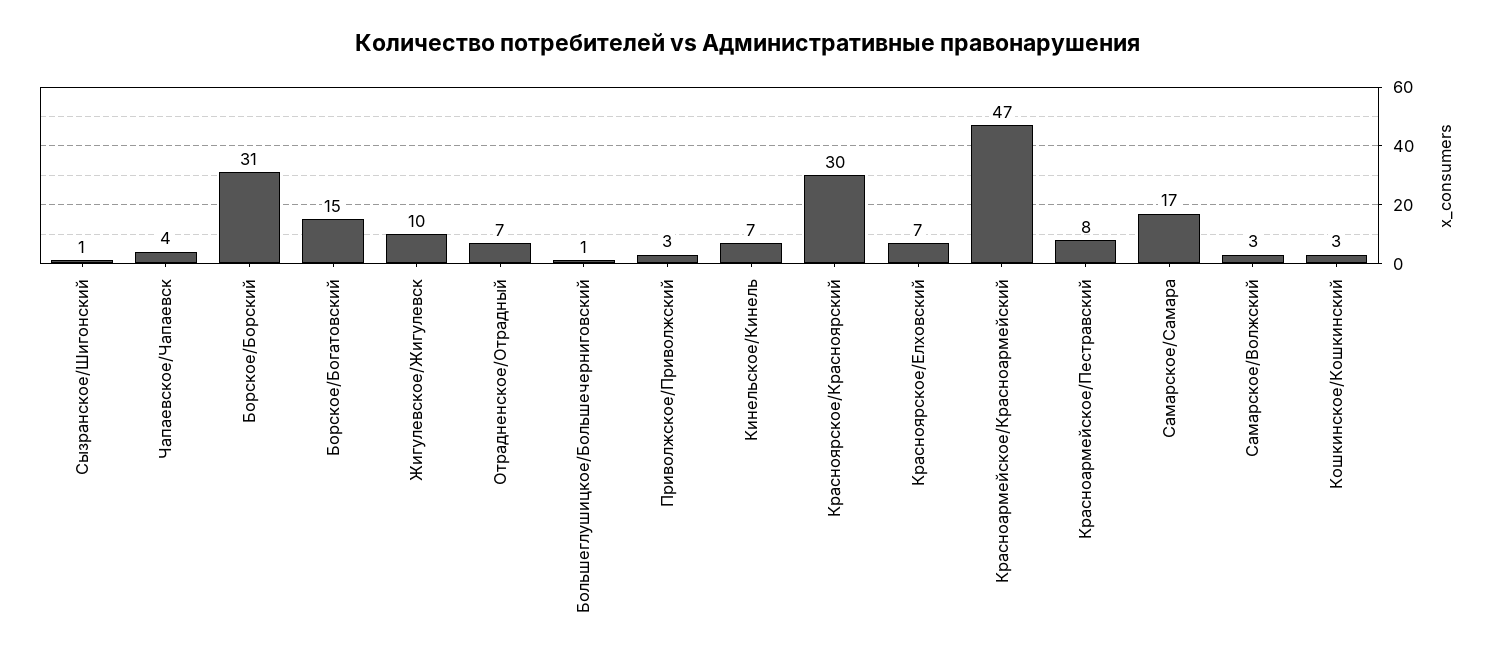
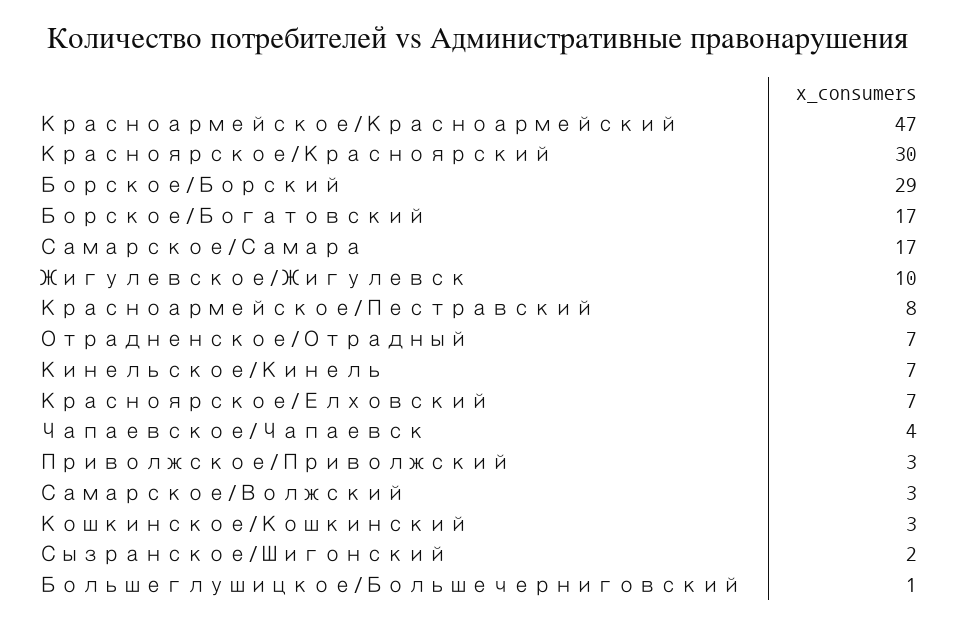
Сызранское/Шигонский: 1 -> 2
Борское/Борский: 31 -> 29
Борское/Богатовский: 15 -> 17

